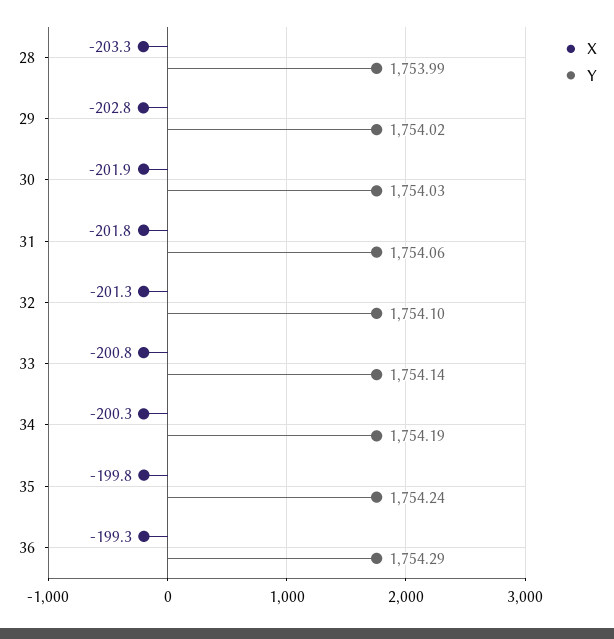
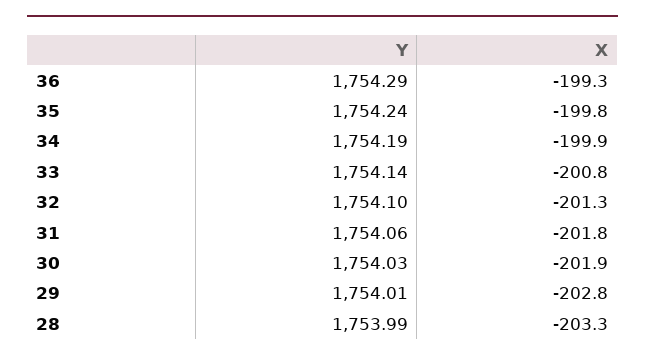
Y, 29: 1754.02 -> 1754.01
X, 34: -200.3 -> -199.9

